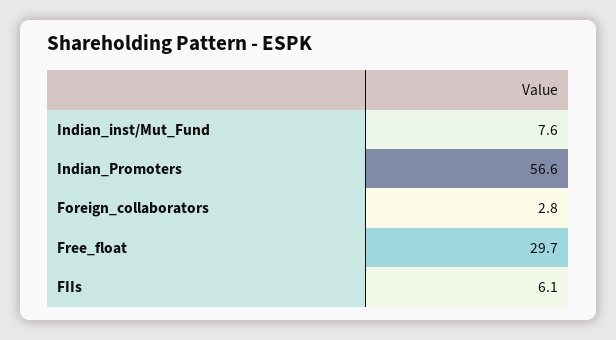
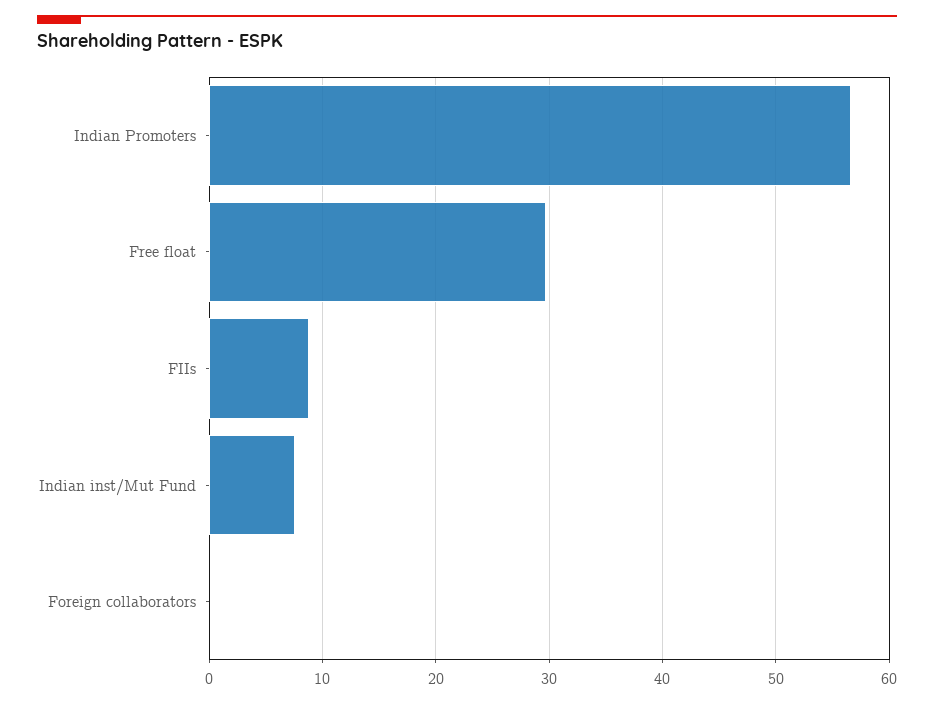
Foreign_collaborators: 2.8 -> 0
FIIs: 6.1 -> 9

